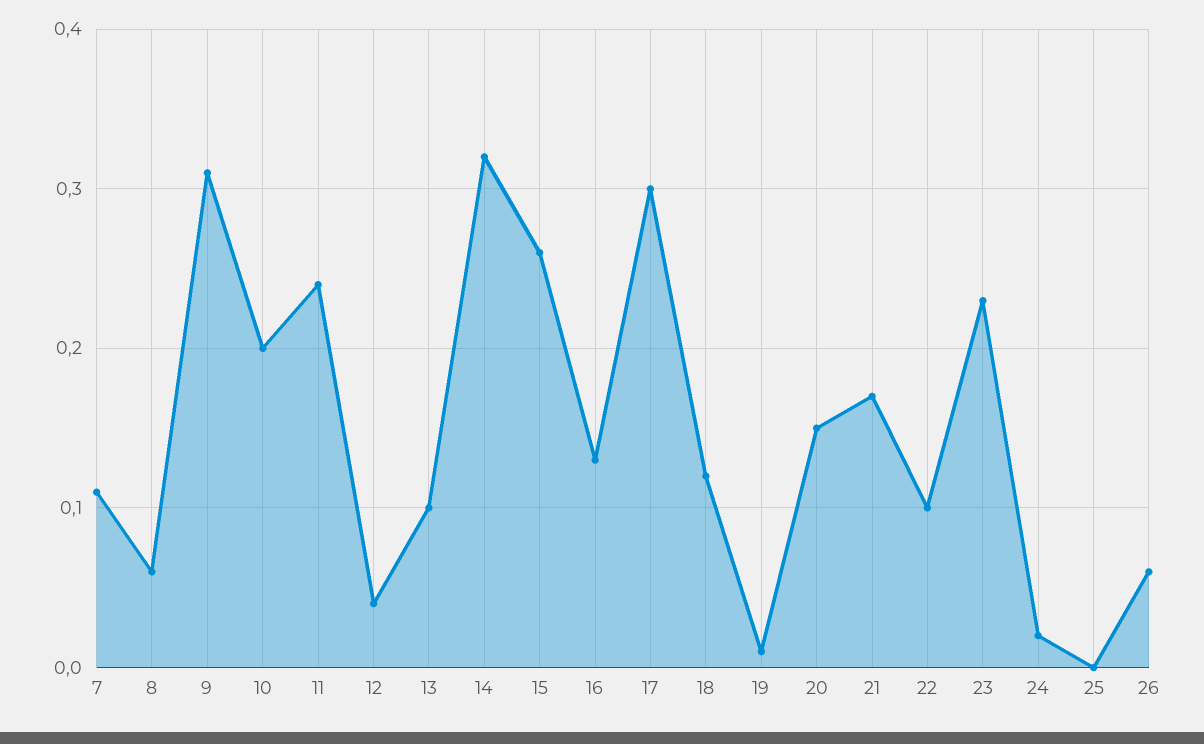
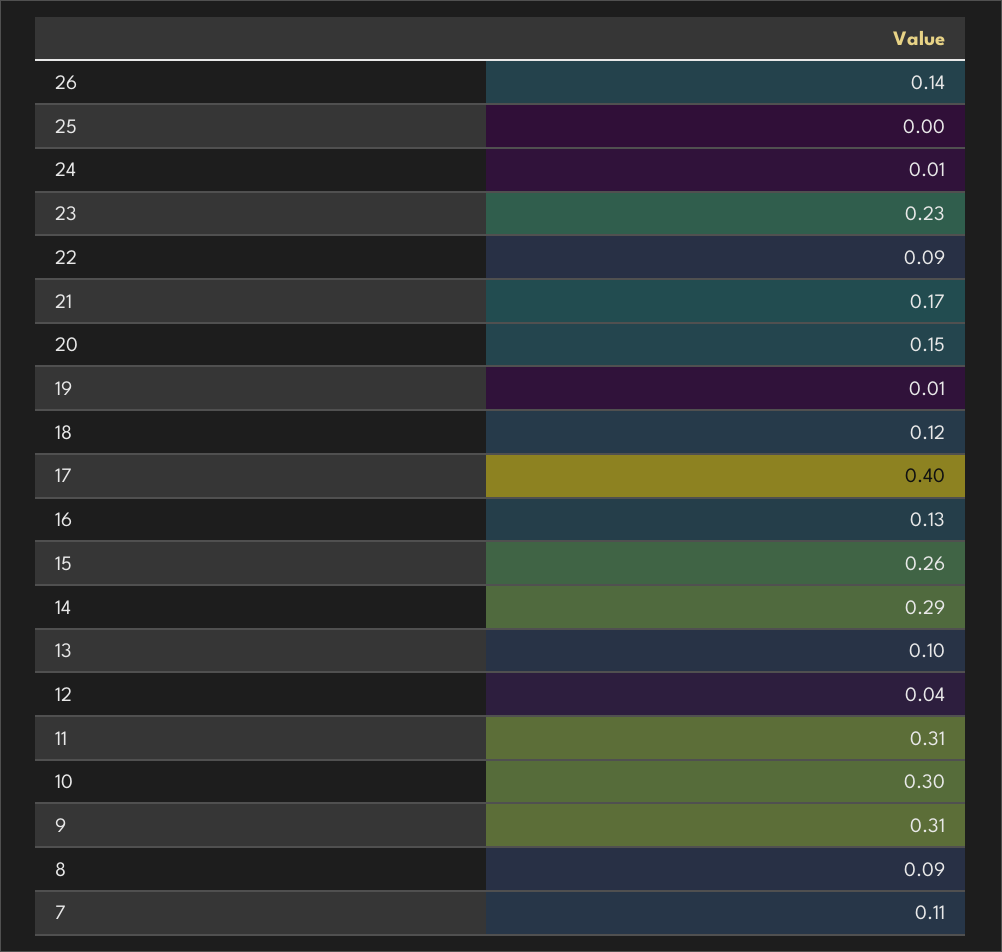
8: 0.06 -> 0.09
10: 0.2 -> 0.3
11: 0.24 -> 0.31
14: 0.32 -> 0.29
17: 0.3 -> 0.4
22: 0.1 -> 0.09
24: 0.02 -> 0.01
26: 0.06 -> 0.14

